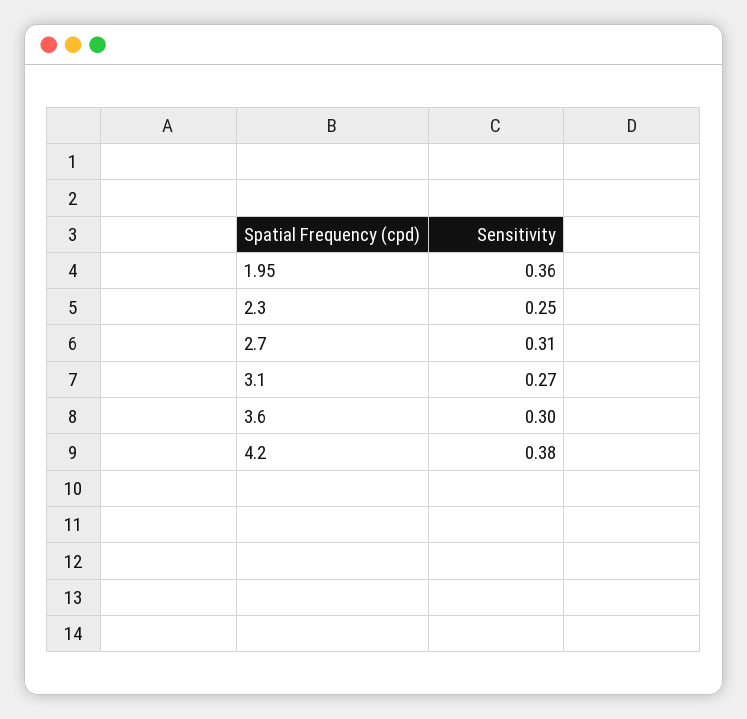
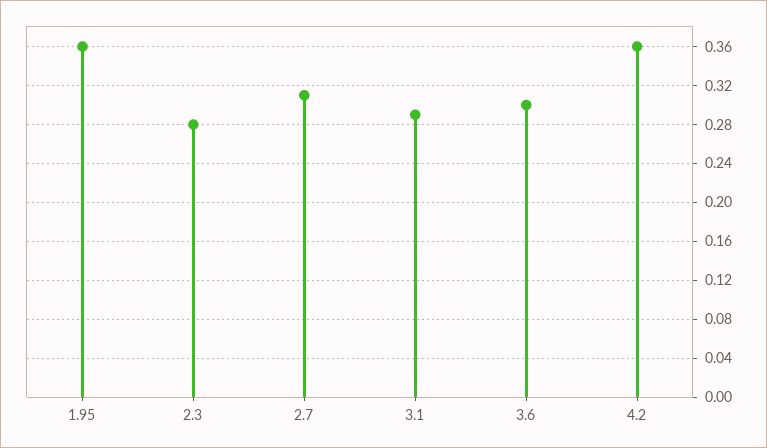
2.3: 0.25 -> 0.28
3.1: 0.27 -> 0.29
4.2: 0.38 -> 0.36

